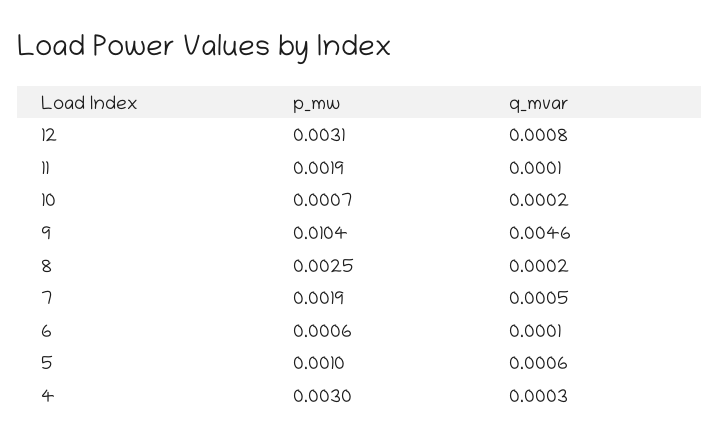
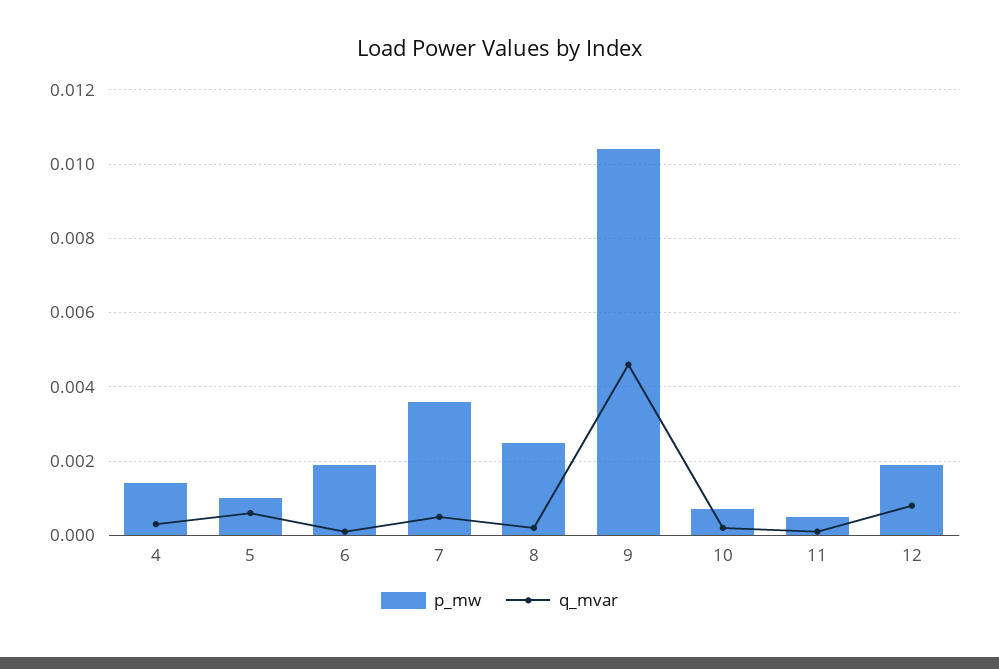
p_mw, 12: 0.0031 -> 0.002
p_mw, 11: 0.0019 -> 0.0005
p_mw, 7: 0.0019 -> 0.0035
p_mw, 6: 0.0006 -> 0.002
p_mw, 4: 0.003 -> 0.0015

